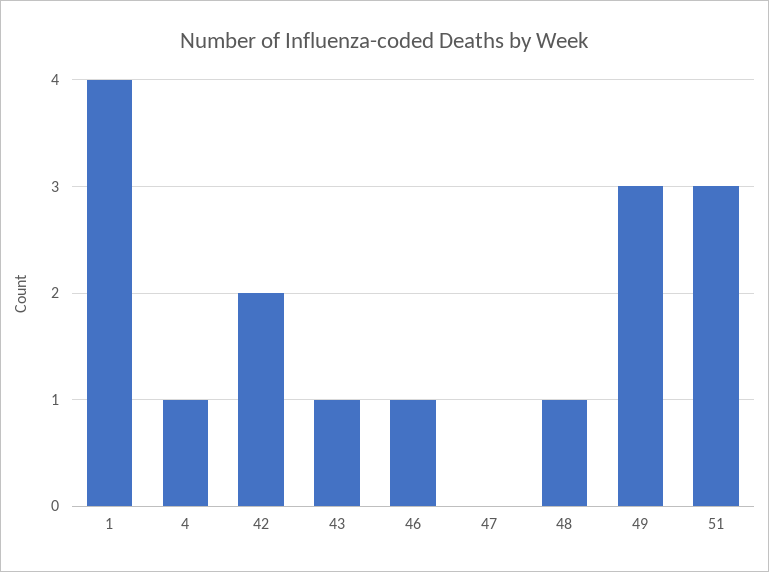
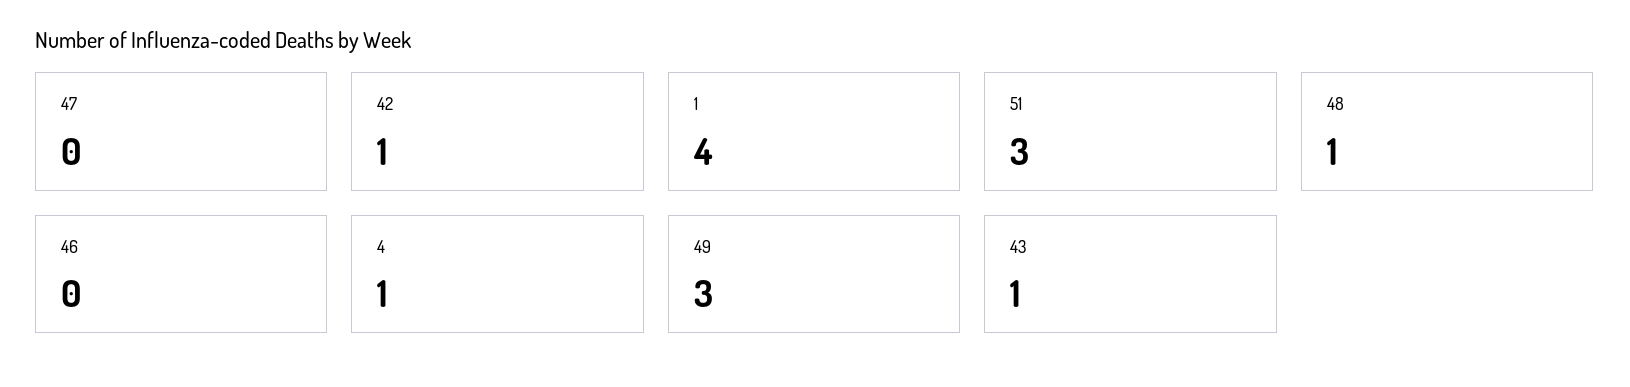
42: 2 -> 1
46: 1 -> 0

